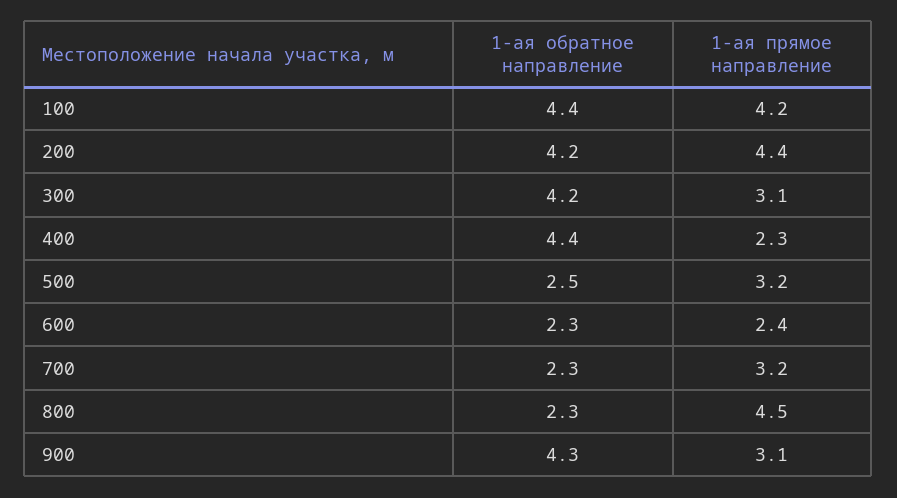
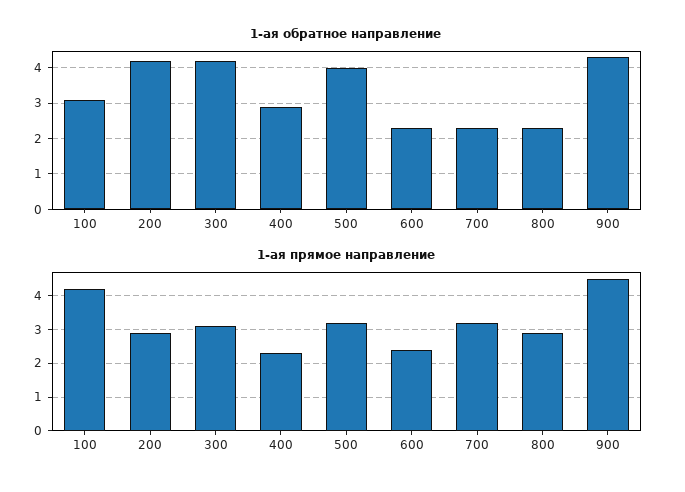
1-ая обратное направление, 100: 4.4 -> 3
1-ая прямое направление, 200: 4.4 -> 3
1-ая обратное направление, 400: 4.4 -> 3
1-ая обратное направление, 500: 2.5 -> 4
1-ая прямое направление, 800: 4.5 -> 3
1-ая прямое направление, 900: 3.1 -> 4.5

